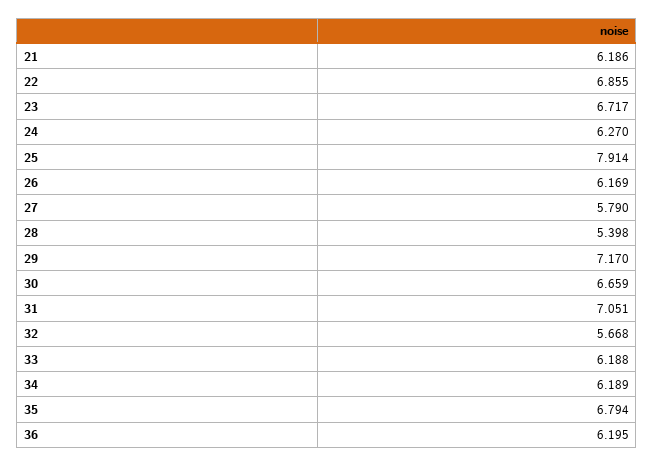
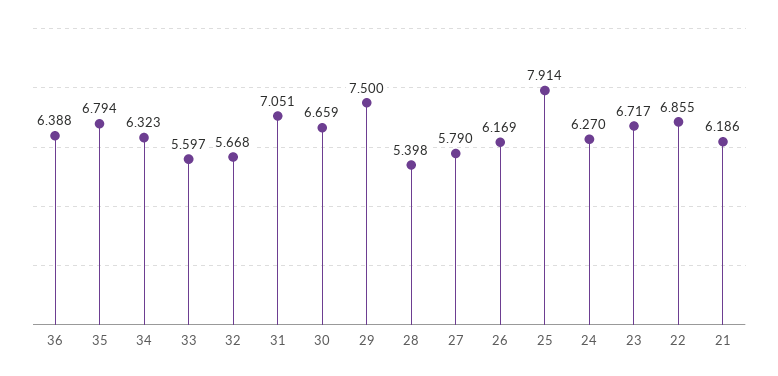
29: 7.17 -> 7.5
33: 6.188 -> 5.597
34: 6.189 -> 6.323
36: 6.195 -> 6.388

